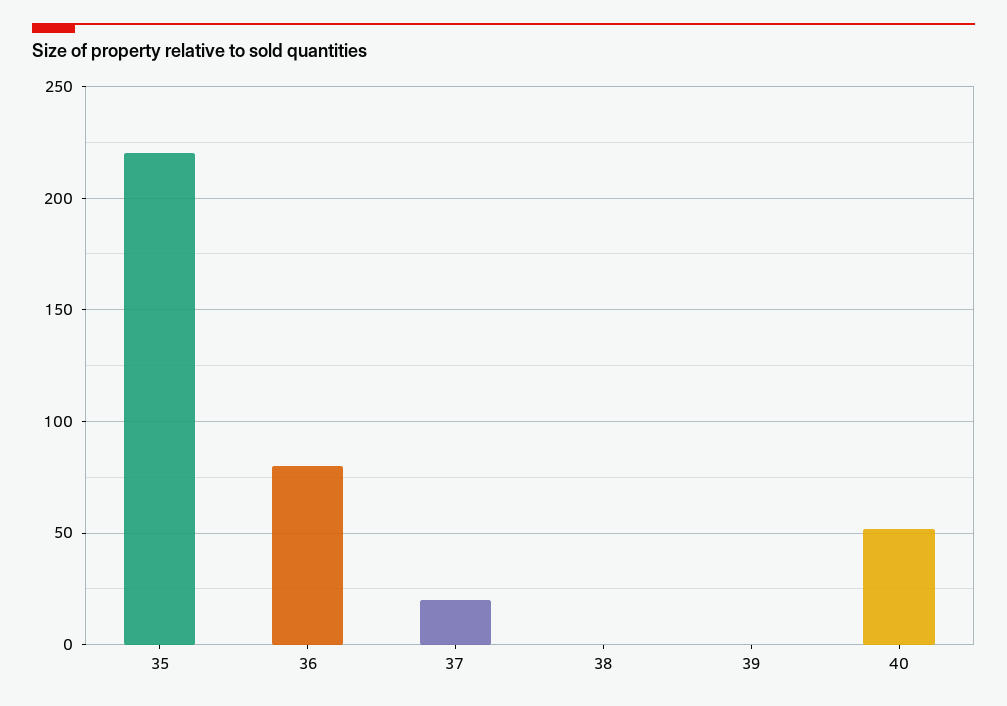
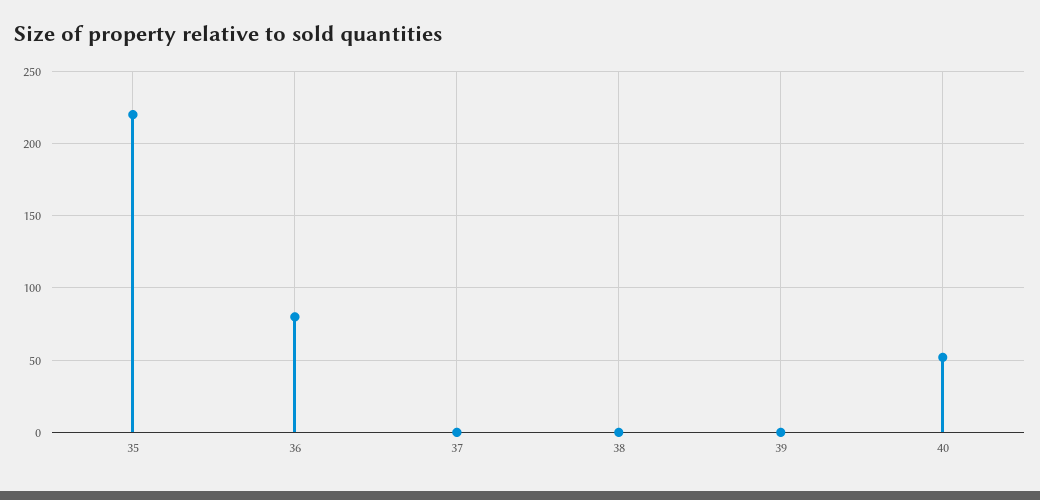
37: 20 -> 0

